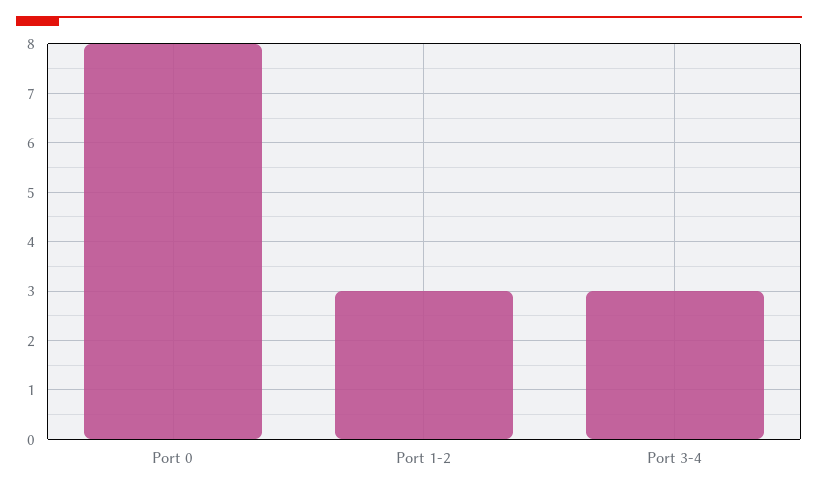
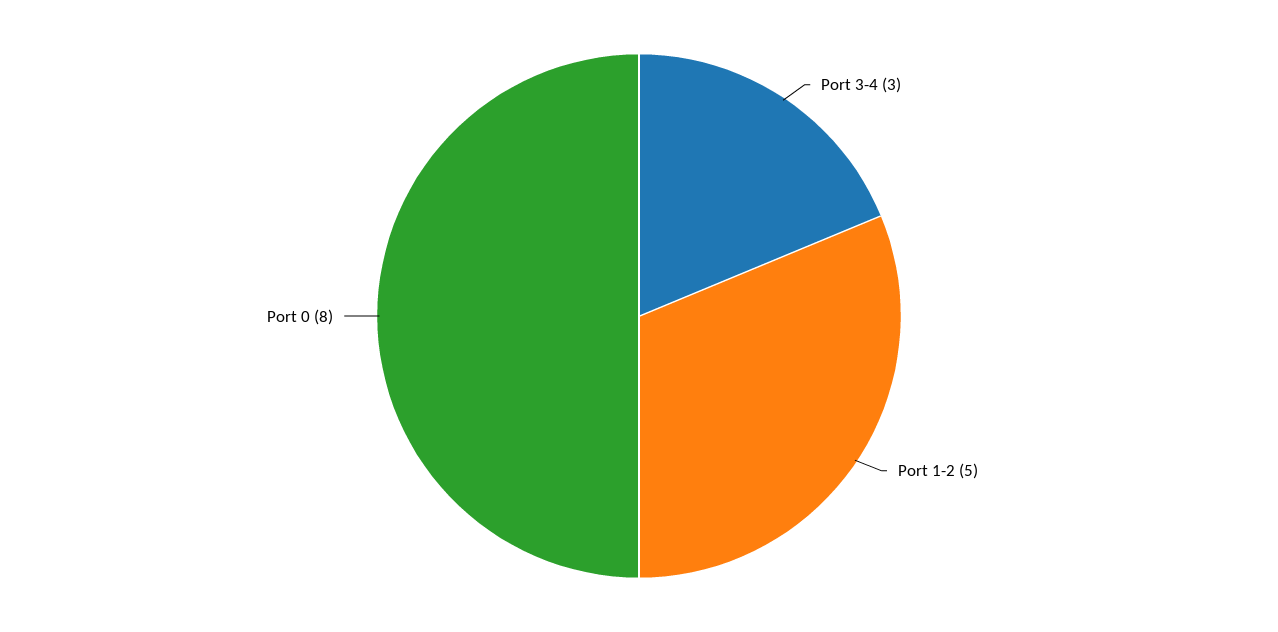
Port 1-2: 3 -> 5

